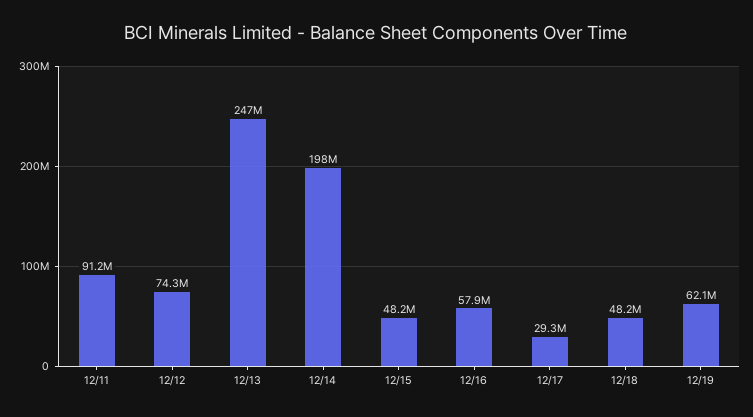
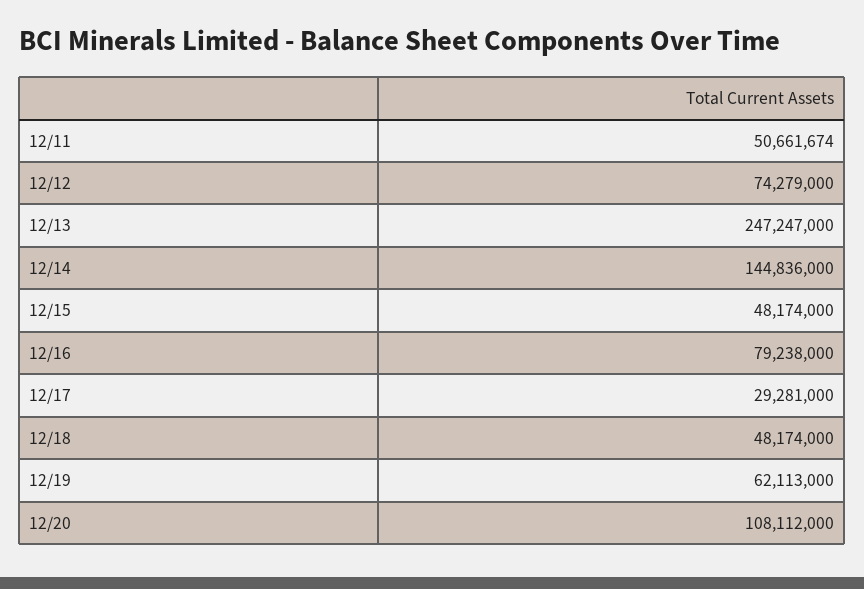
12/11: 91200000 -> 50661674
12/14: 198000000 -> 144836000
12/16: 57900000 -> 79238000
12/20: none -> 108112000

